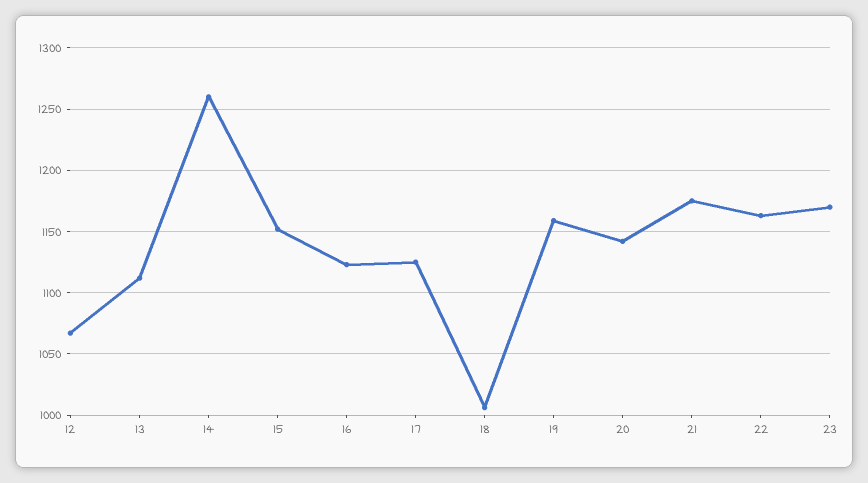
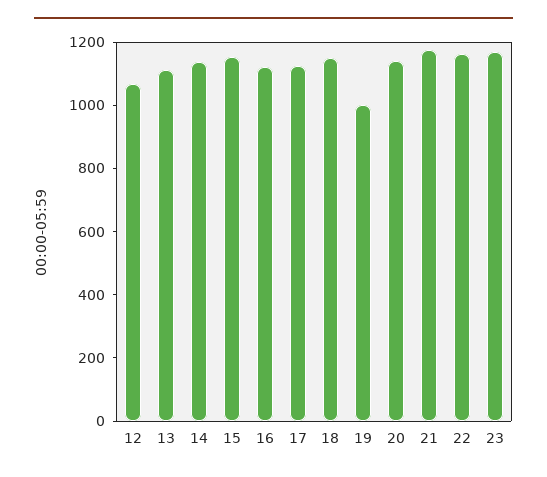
14: 1260 -> 1150
18: 1005 -> 1150
19: 1160 -> 1000

